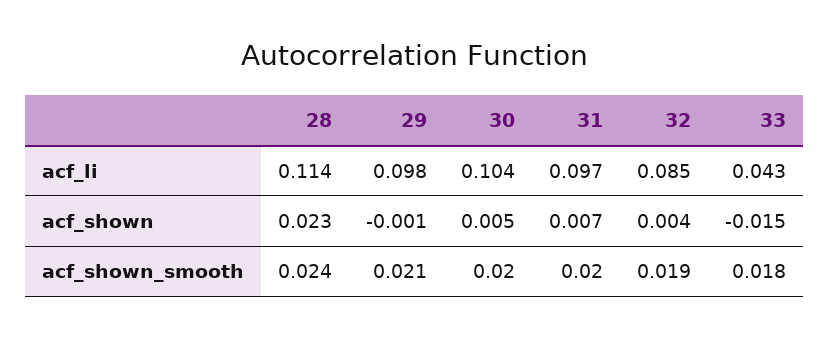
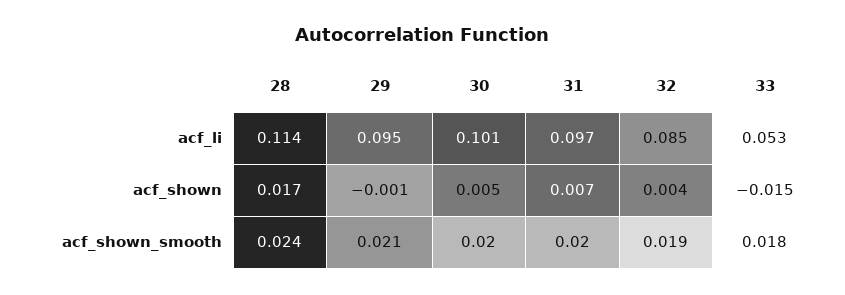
29, acf_li: 0.098 -> 0.095
30, acf_li: 0.104 -> 0.101
33, acf_li: 0.043 -> 0.053
28, acf_shown: 0.023 -> 0.017

